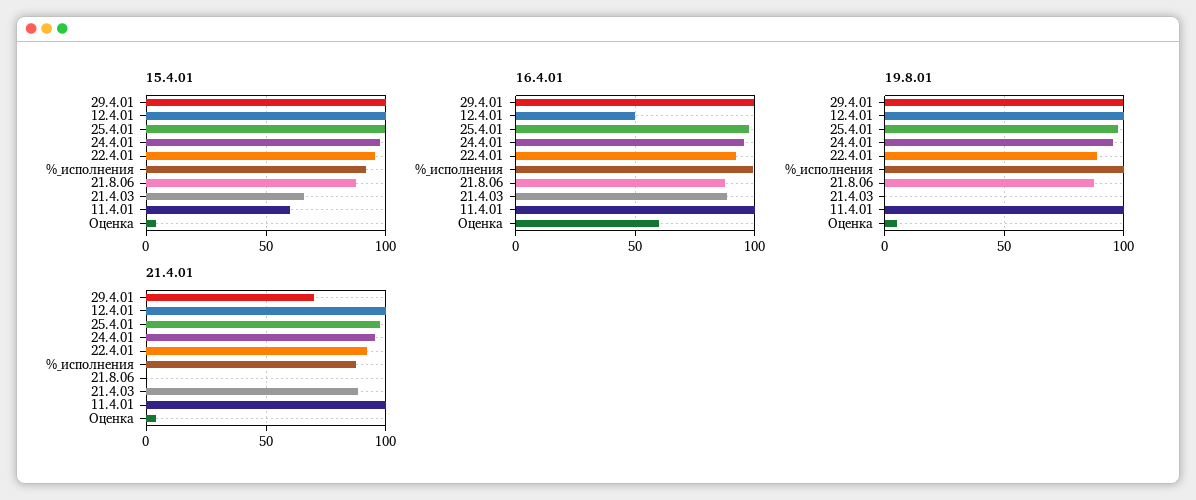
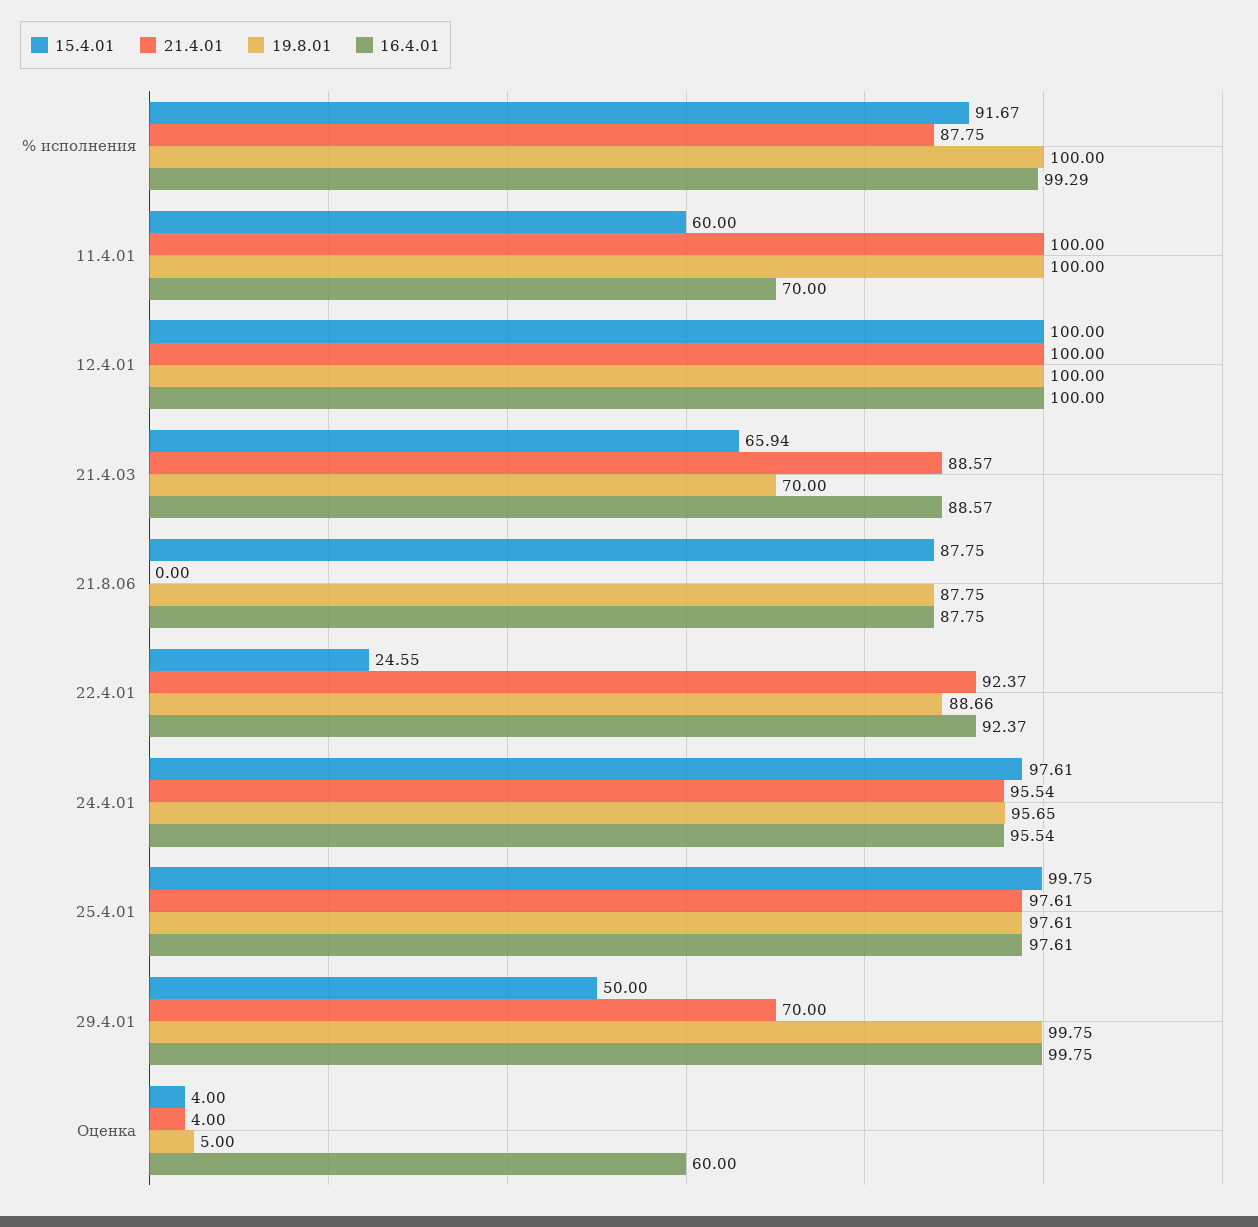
15.4.01, 29.4.01: 100 -> 50
15.4.01, 22.4.01: 95 -> 24.55
16.4.01, 12.4.01: 50 -> 100
16.4.01, 11.4.01: 100 -> 70
19.8.01, 21.4.03: 0 -> 70

